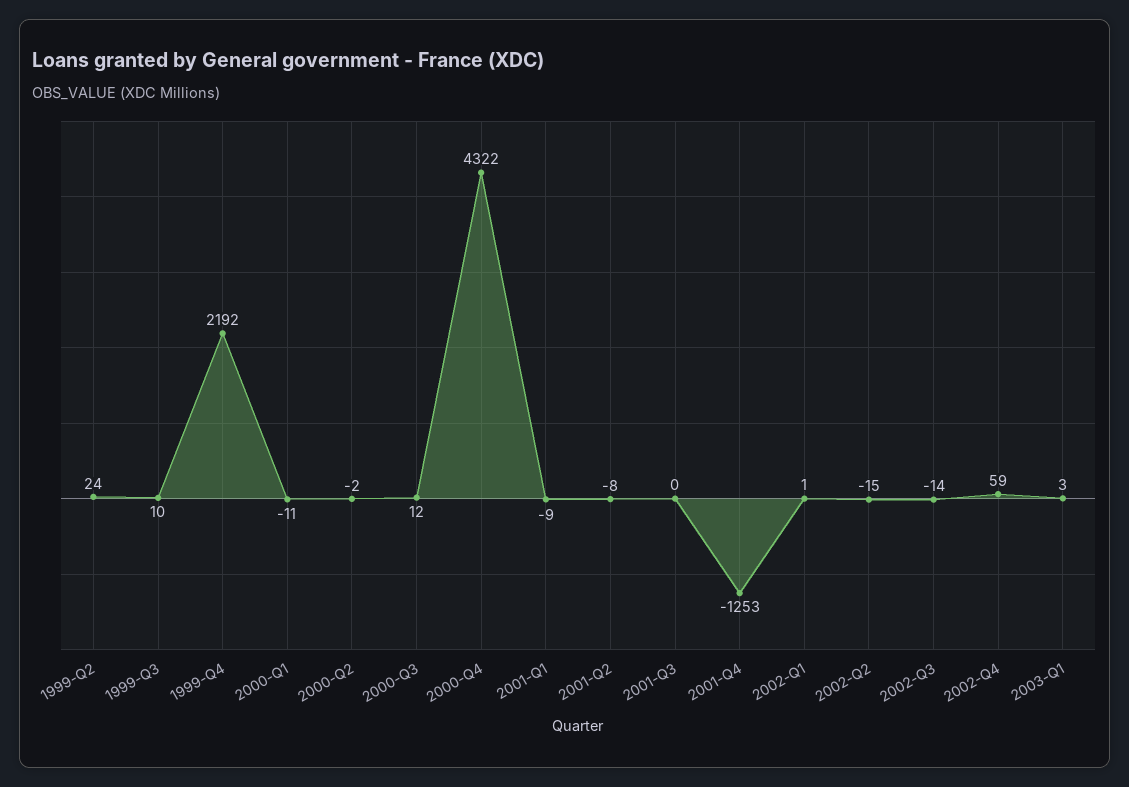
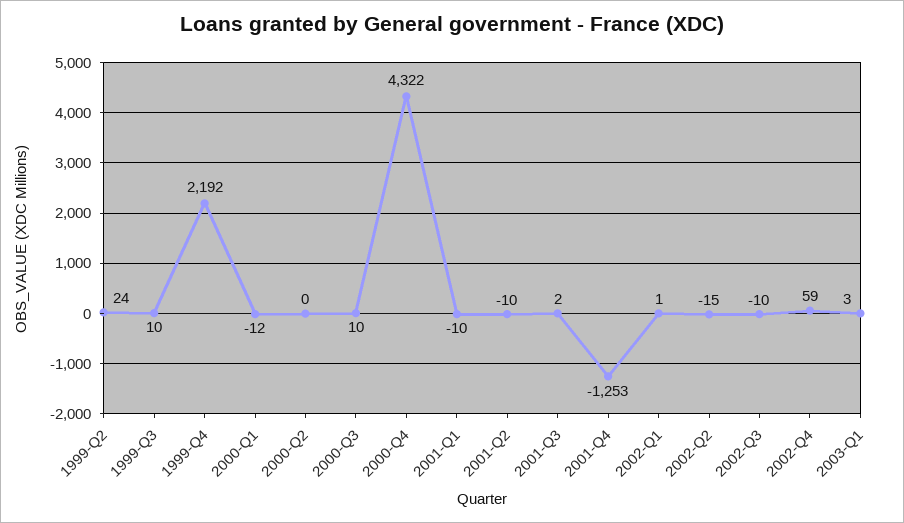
2000-Q1: -11 -> -12
2000-Q2: -2 -> 0
2000-Q3: 12 -> 10
2001-Q1: -9 -> -10
2001-Q2: -8 -> -10
2001-Q3: 0 -> 2
2002-Q3: -14 -> -10

